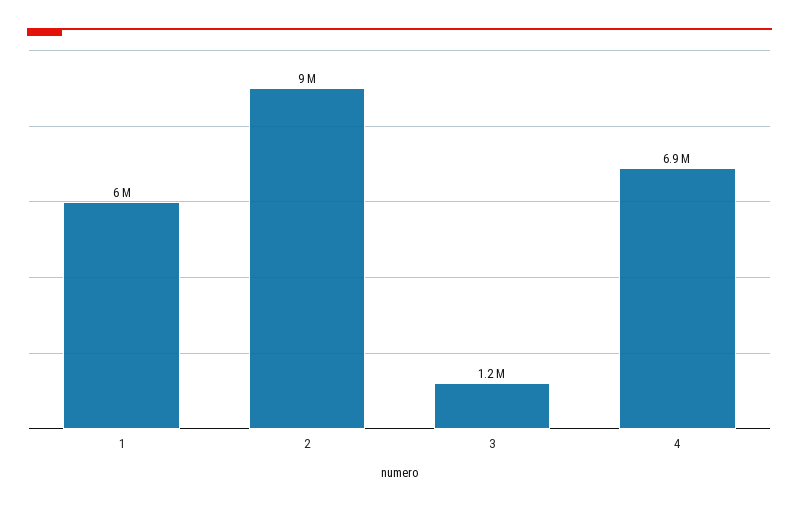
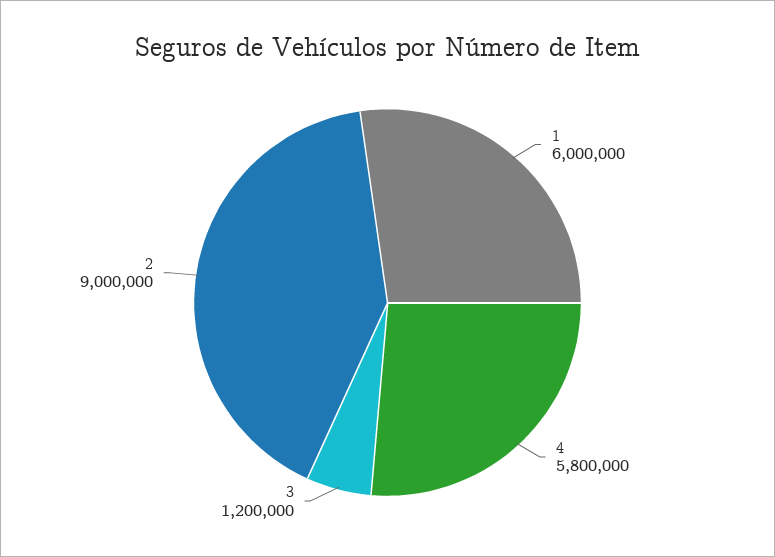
4: 6900000 -> 5800000

